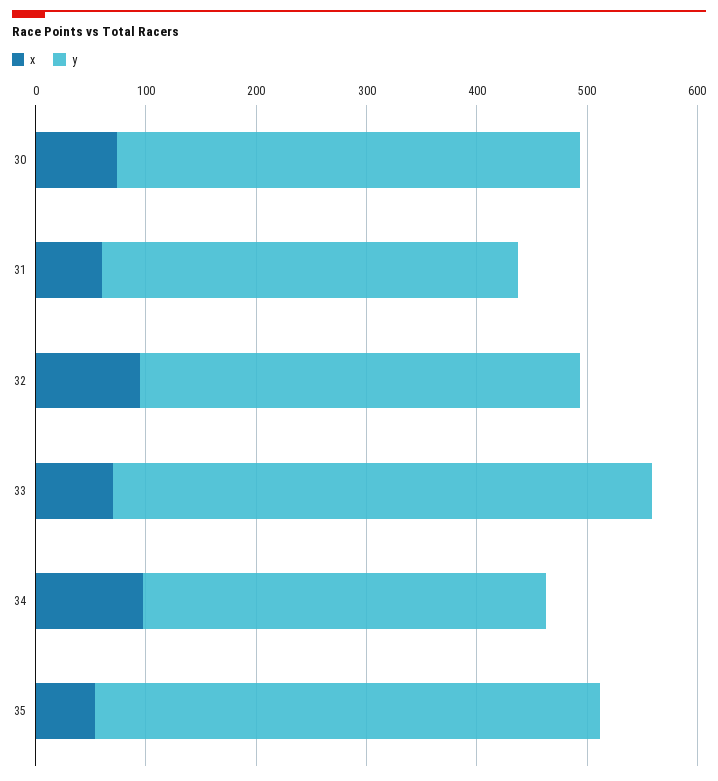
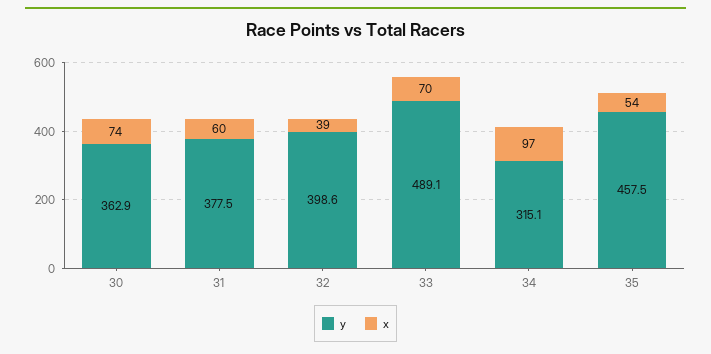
y, 30: 420 -> 362.9
x, 32: 100 -> 39
y, 34: 360 -> 315.1

